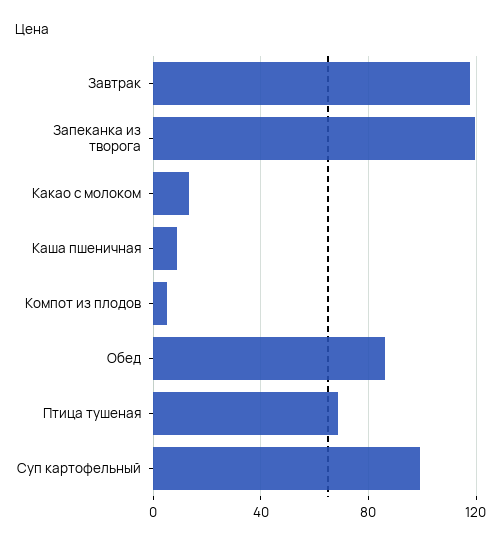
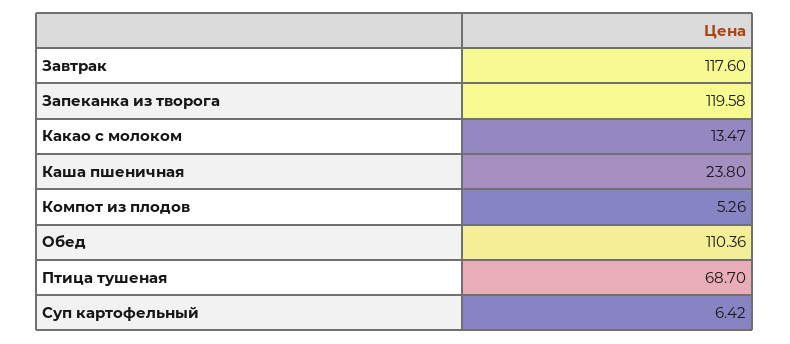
Каша пшеничная: 10 -> 23.8
Обед: 85 -> 110.36
Суп картофельный: 100 -> 6.42

